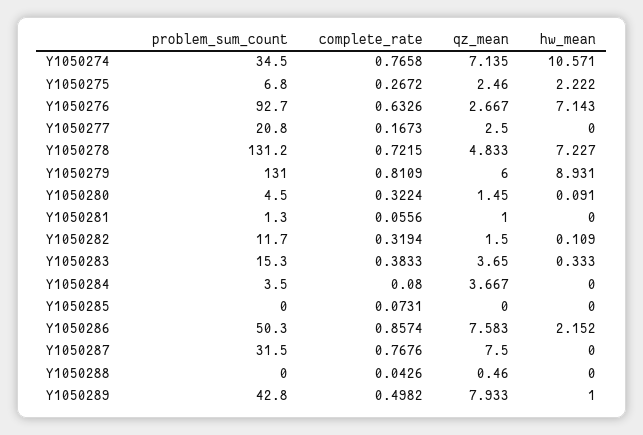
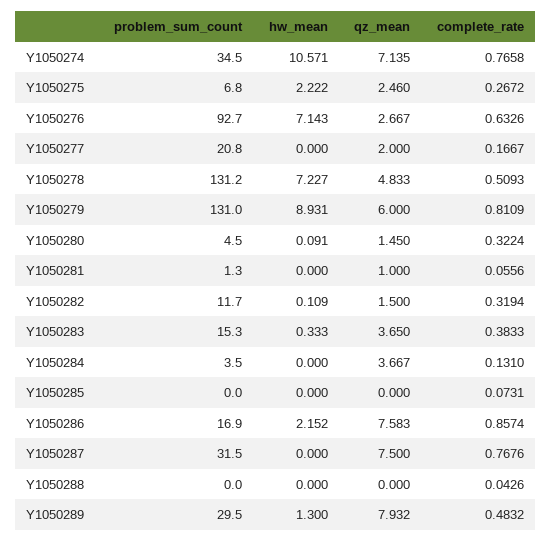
complete_rate, Y1050277: 0.1673 -> 0.1667
qz_mean, Y1050277: 2.5 -> 2
complete_rate, Y1050278: 0.7215 -> 0.5093
complete_rate, Y1050284: 0.08 -> 0.131
problem_sum_count, Y1050286: 50.3 -> 16.9
qz_mean, Y1050288: 0.46 -> 0
problem_sum_count, Y1050289: 42.8 -> 29.5
complete_rate, Y1050289: 0.4982 -> 0.4832
qz_mean, Y1050289: 7.933 -> 7.932
hw_mean, Y1050289: 1 -> 1.3

